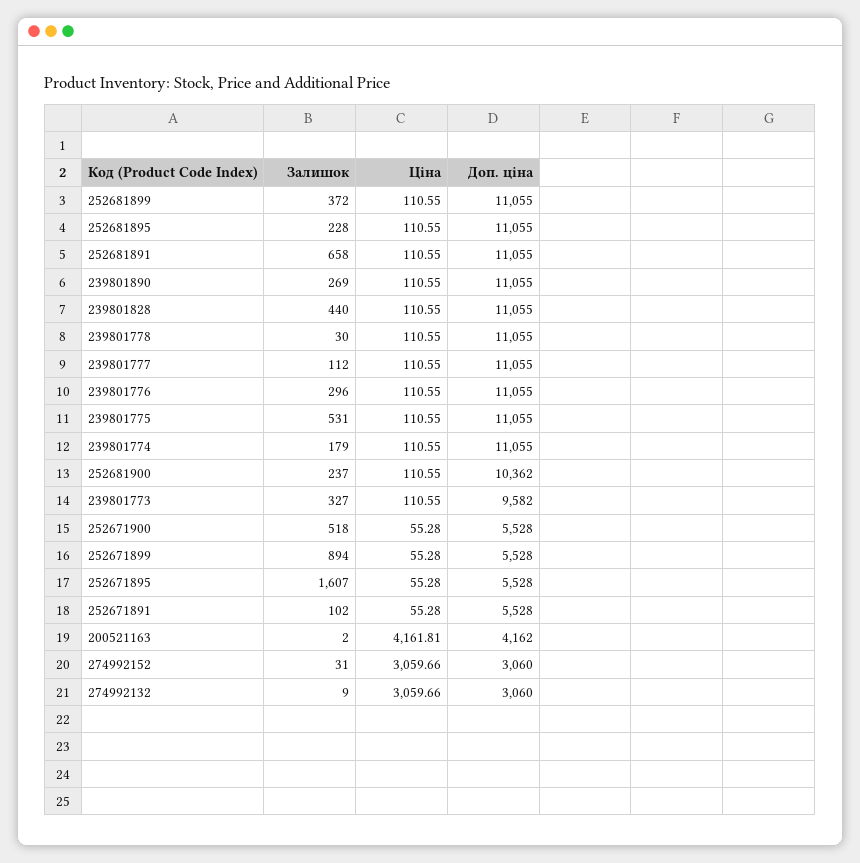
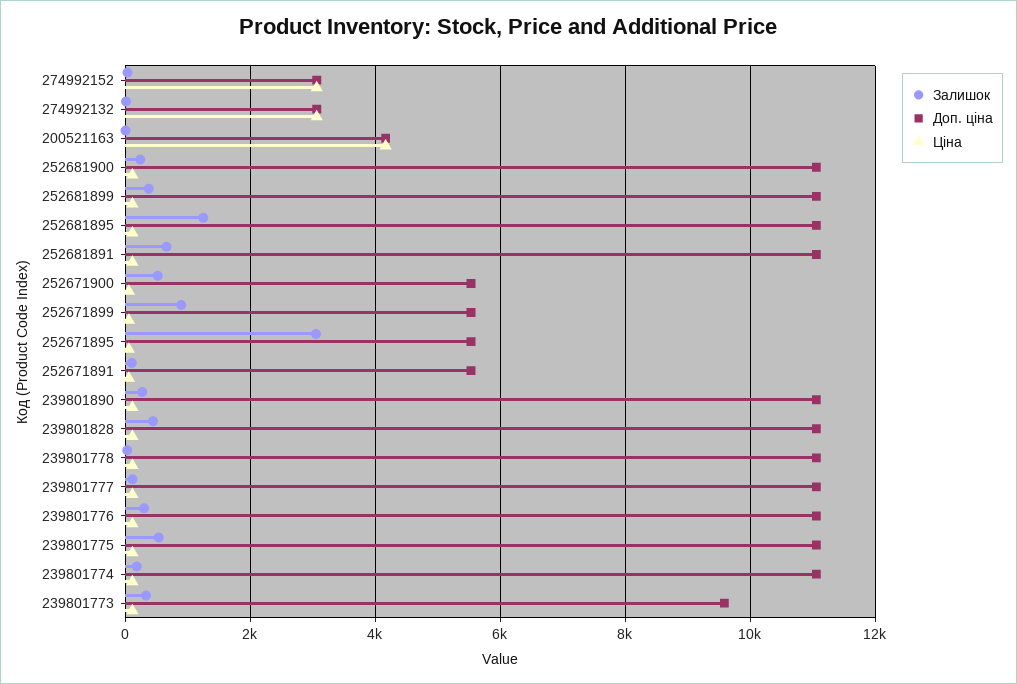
Залишок, 252681895: 228 -> 1200
Доп. ціна, 252681900: 10362 -> 11000
Залишок, 252671895: 1607 -> 3000

